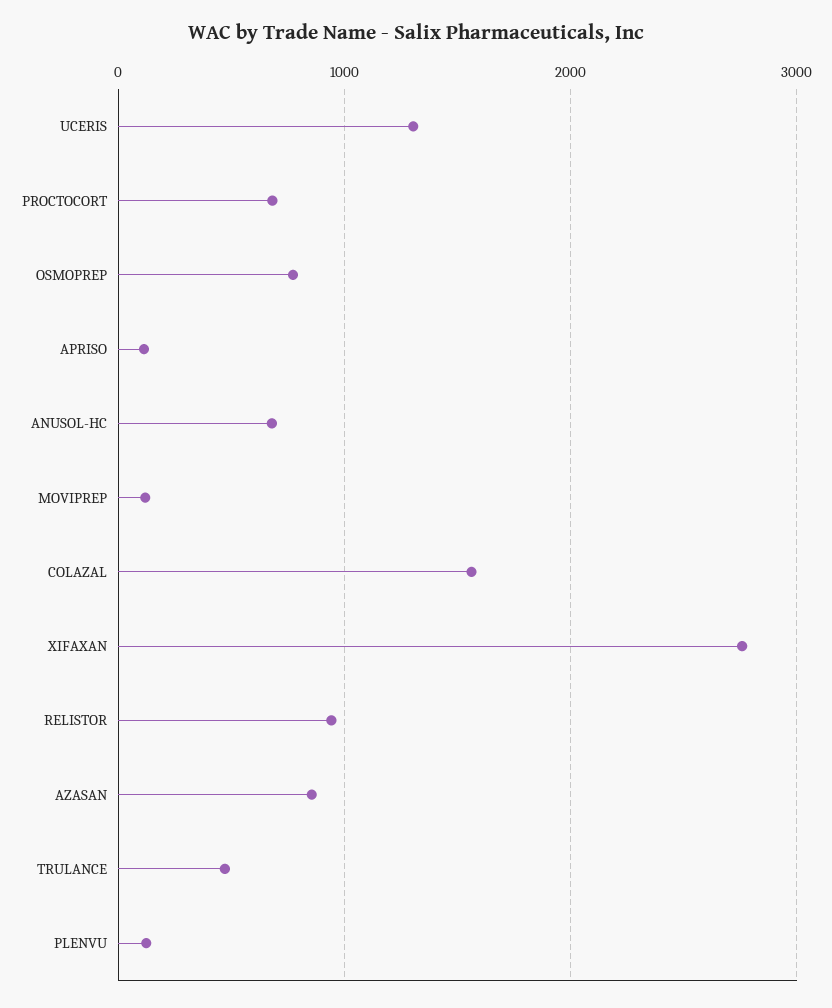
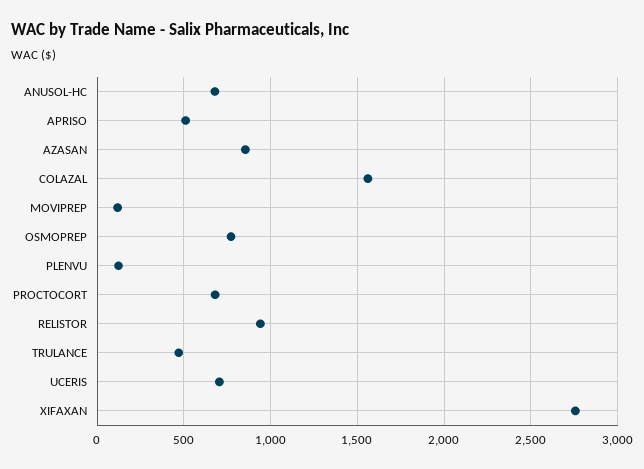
UCERIS: 1300 -> 700
APRISO: 100 -> 500

